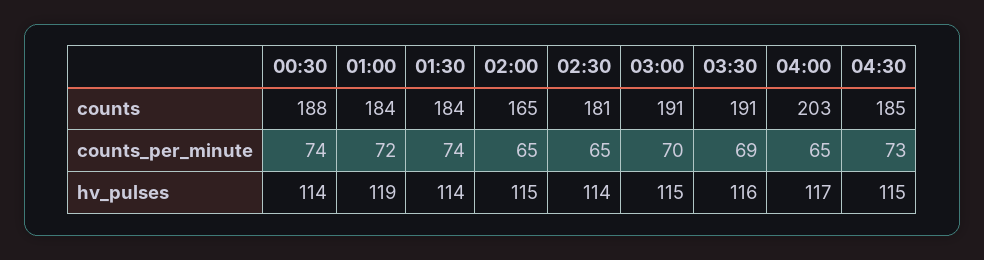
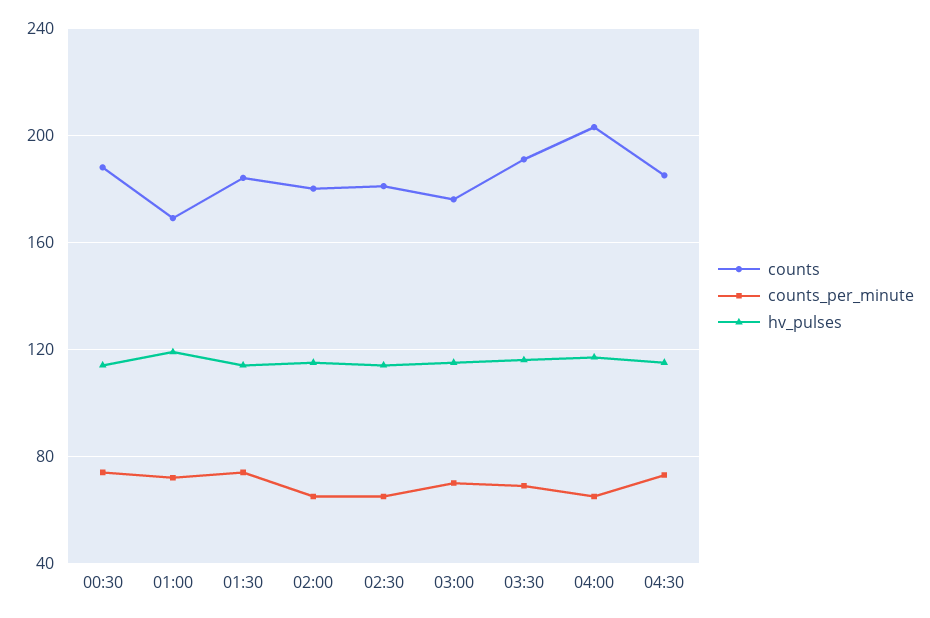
counts, 01:00: 184 -> 170
counts, 02:00: 165 -> 180
counts, 03:00: 191 -> 175

